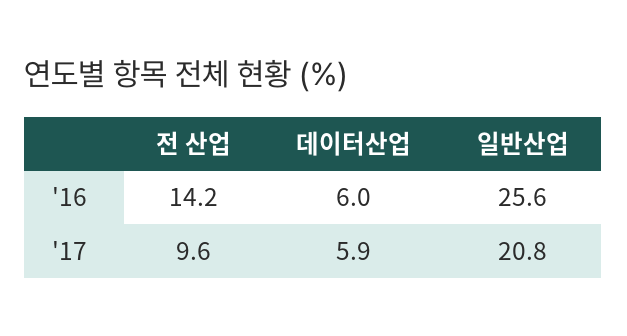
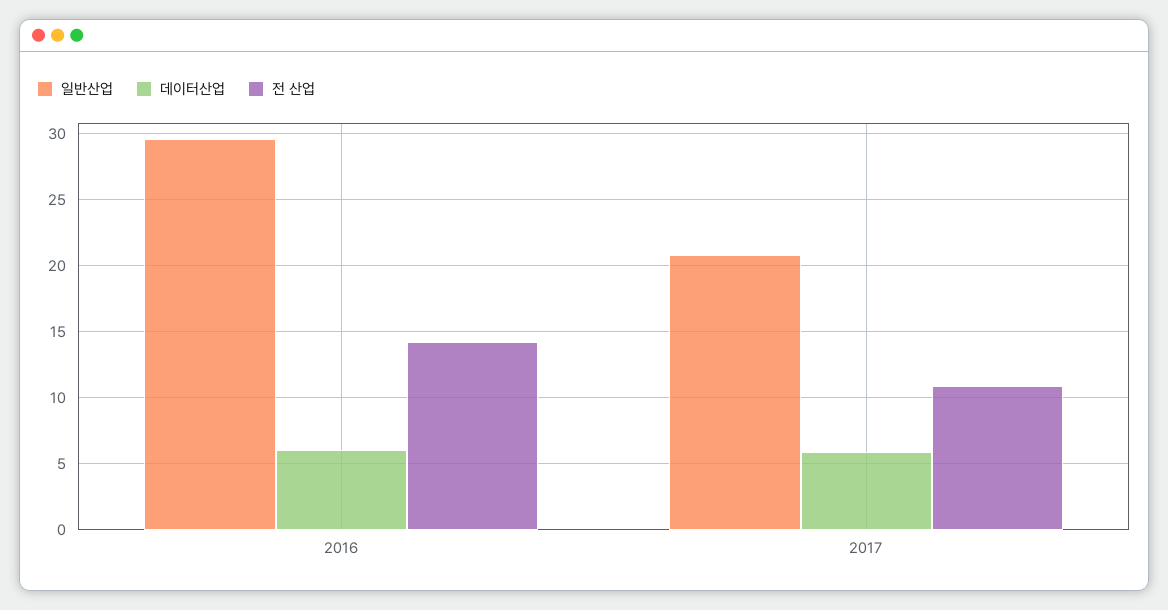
일반산업, '16: 25.6 -> 29.5
전 산업, '17: 9.6 -> 11

